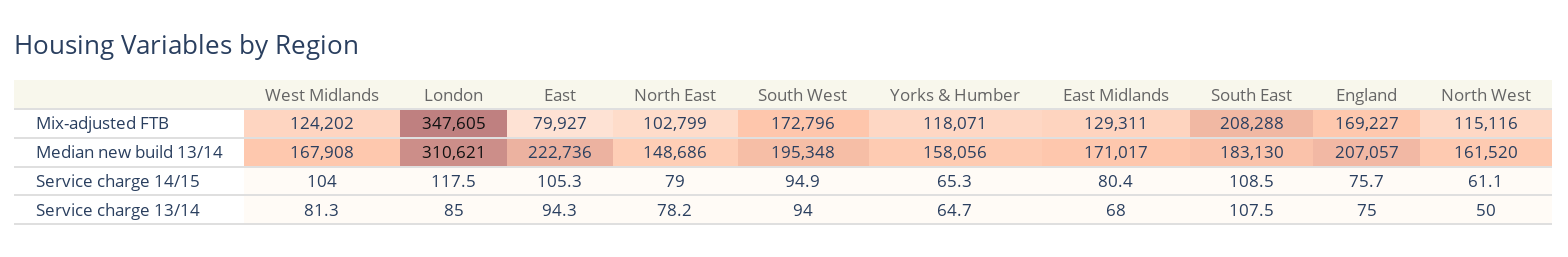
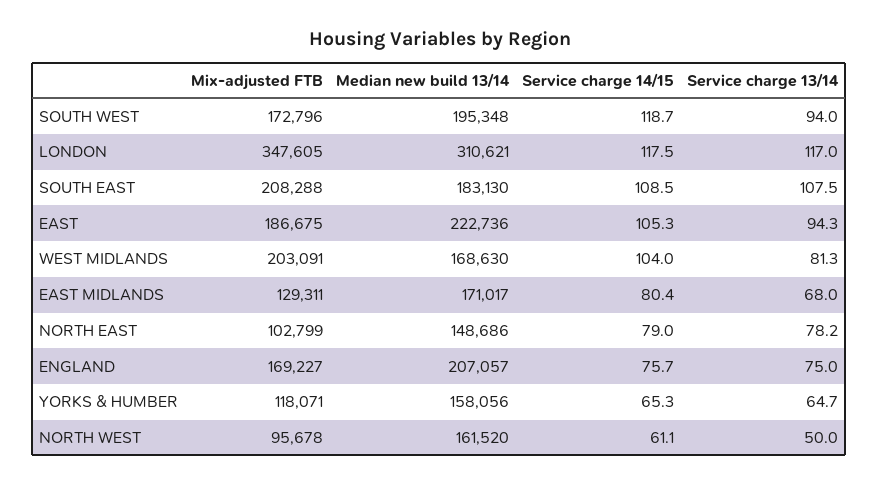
West Midlands, Mix-adjusted FTB: 124202 -> 203091
East, Mix-adjusted FTB: 79927 -> 186675
North West, Mix-adjusted FTB: 115116 -> 95678
West Midlands, Median new build 13/14: 167908 -> 168630
South West, Service charge 14/15: 94.9 -> 118.7
London, Service charge 13/14: 85 -> 117

